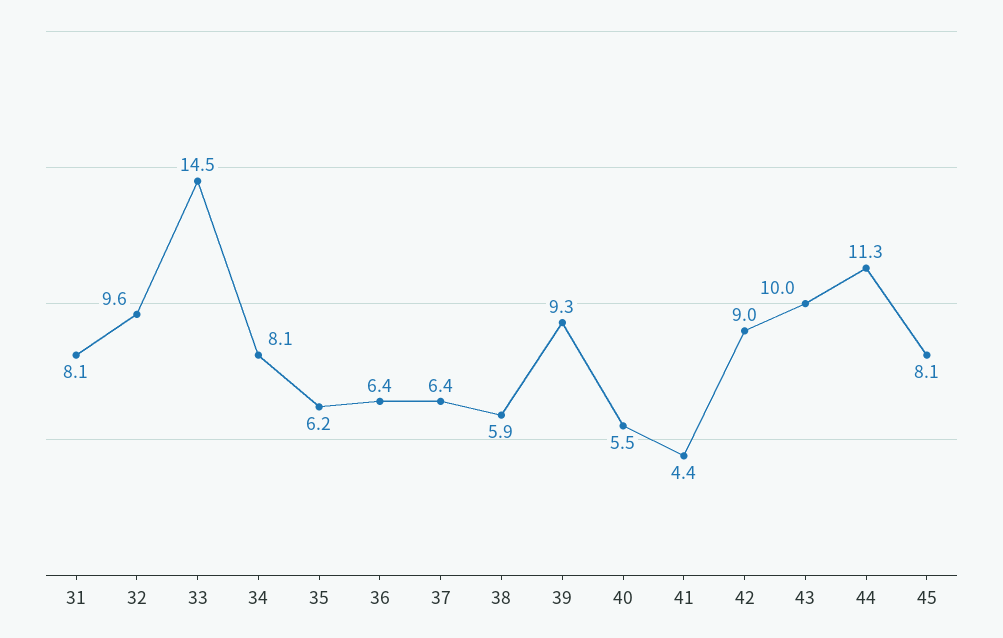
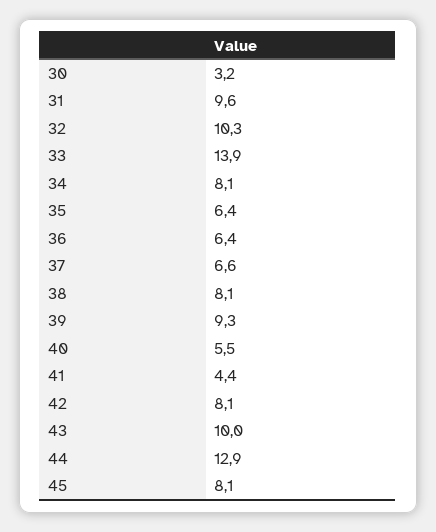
31: 8.1 -> 9.6
32: 9.6 -> 10.3
33: 14.5 -> 13.9
35: 6.2 -> 6.4
37: 6.4 -> 6.6
38: 5.9 -> 8.1
42: 9 -> 8.1
44: 11.3 -> 12.9
30: none -> 3.2

